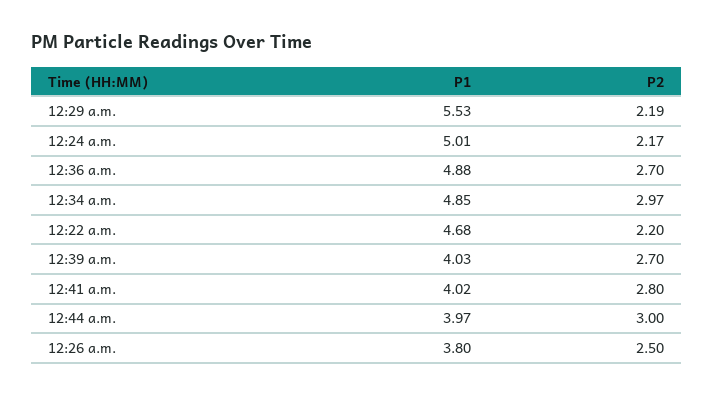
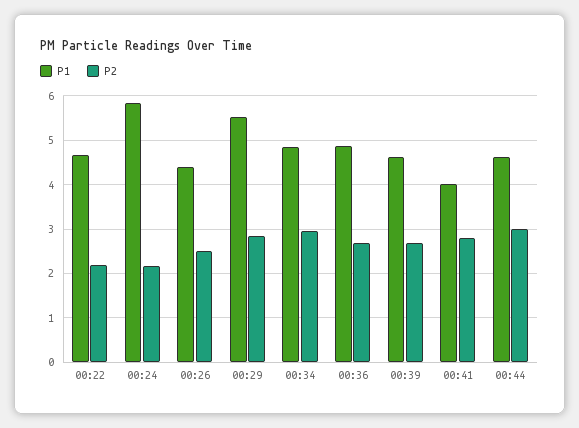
P2, 12:29 a.m.: 2.19 -> 2.8
P1, 12:24 a.m.: 5.01 -> 5.8
P1, 12:39 a.m.: 4.03 -> 4.6
P1, 12:44 a.m.: 3.97 -> 4.6
P1, 12:26 a.m.: 3.8 -> 4.4

